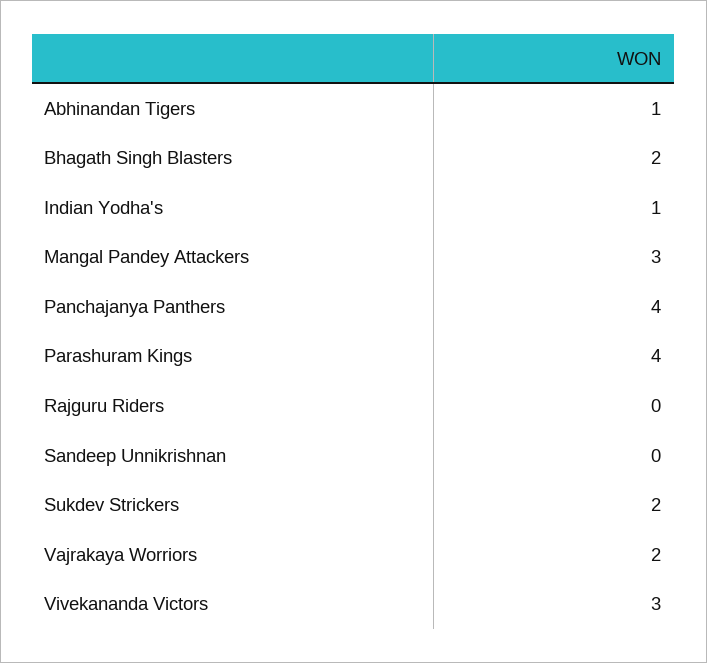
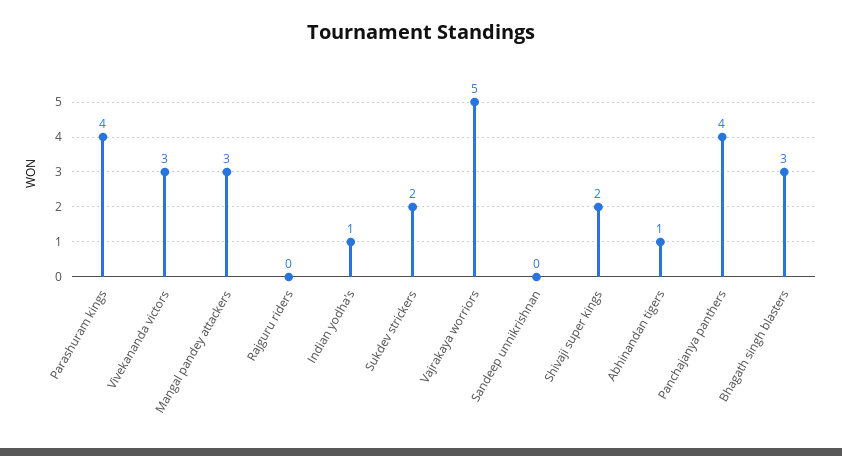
Bhagath Singh Blasters: 2 -> 3
Vajrakaya Worriors: 2 -> 5
Shivaji super kings: none -> 2

